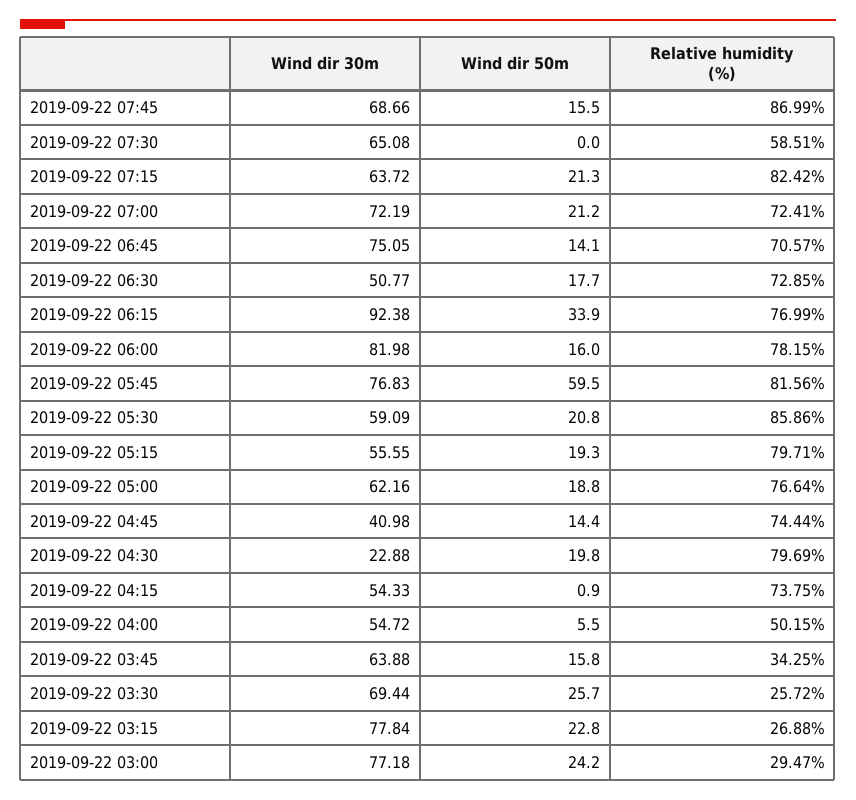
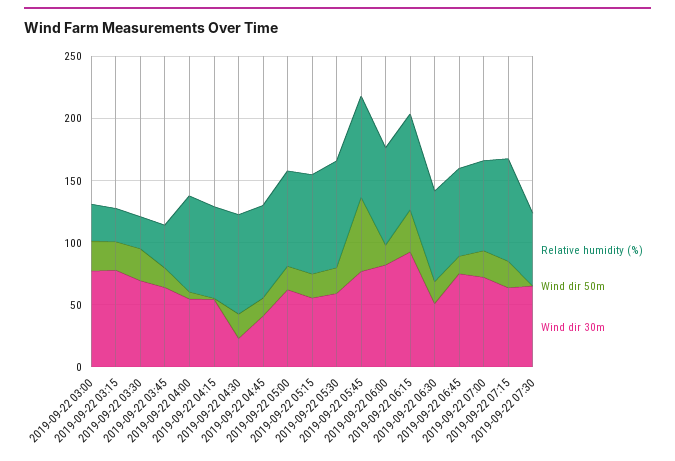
Wind dir 30m, 2019-09-22 07:45: 68.66 -> none
Wind dir 50m, 2019-09-22 07:45: 15.5 -> none
Relative humidity (%), 2019-09-22 07:45: 86.99 -> none
Relative humidity (%), 2019-09-22 04:00: 50.15 -> 80

